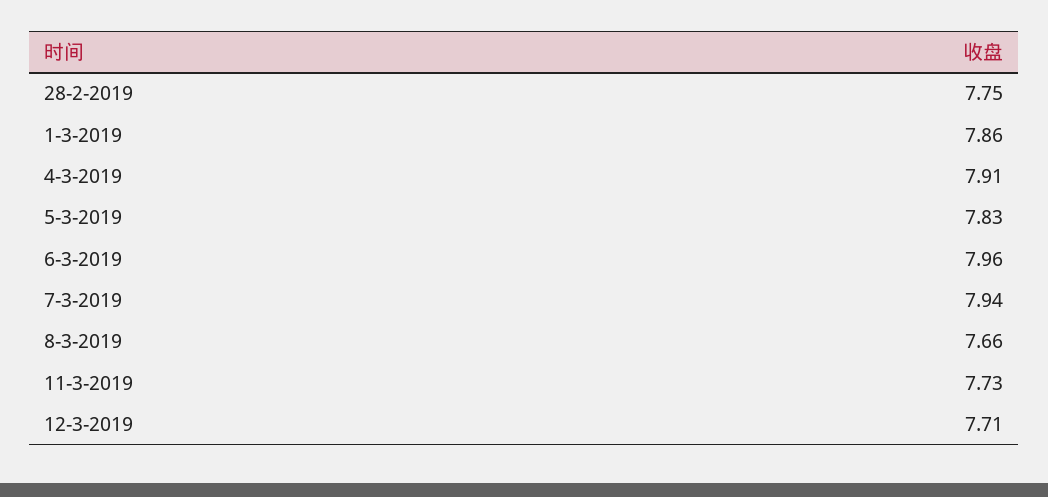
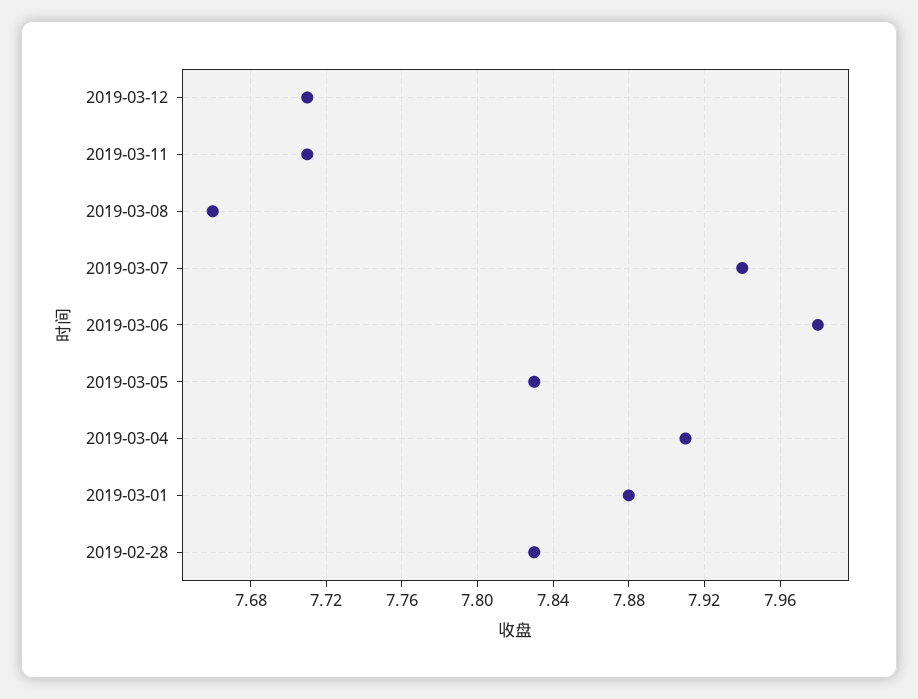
28-2-2019: 7.75 -> 7.83
1-3-2019: 7.86 -> 7.88
6-3-2019: 7.96 -> 7.98
11-3-2019: 7.73 -> 7.71

